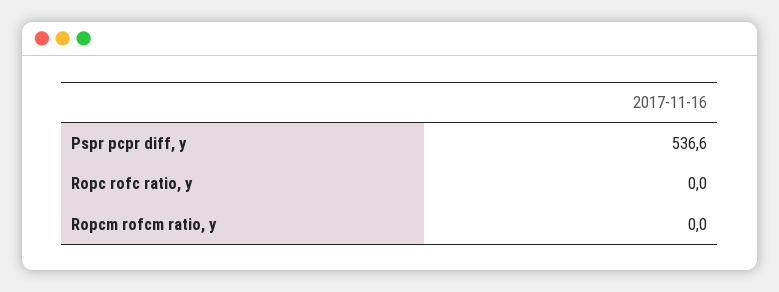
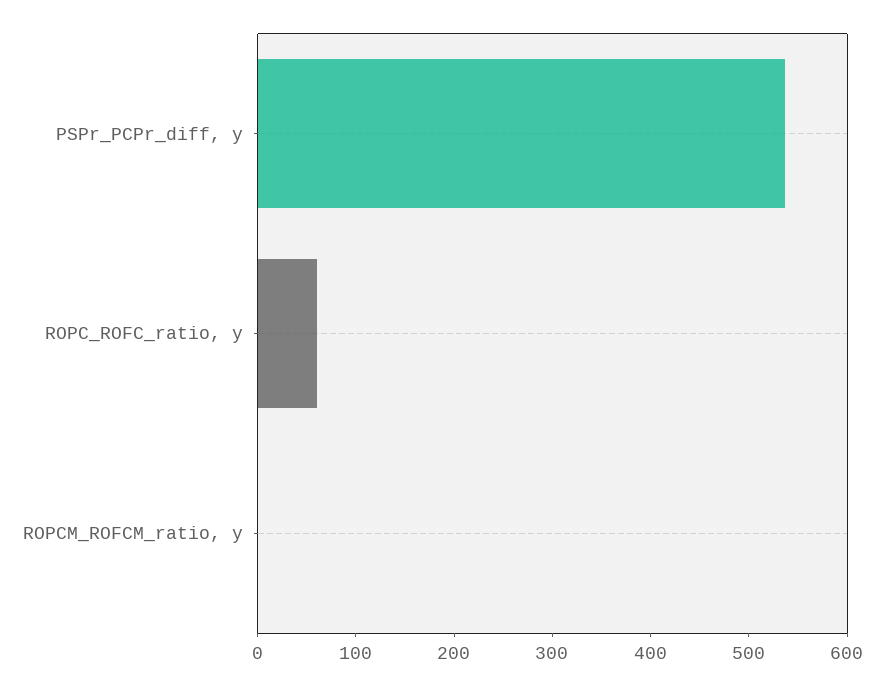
Ropc rofc ratio, y: 0 -> 60

